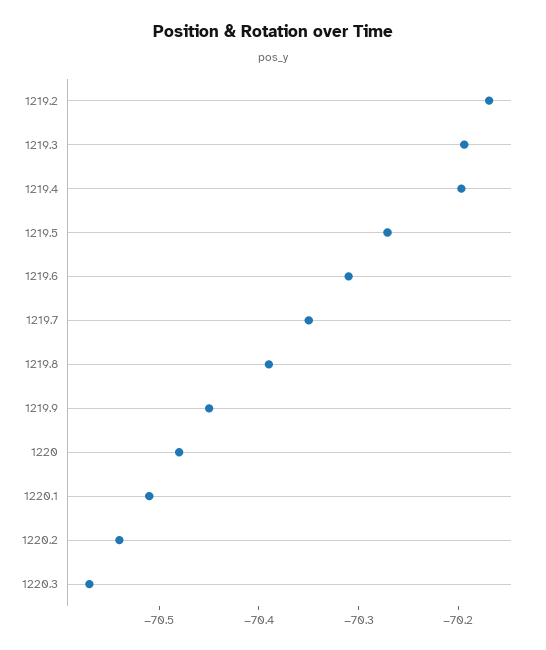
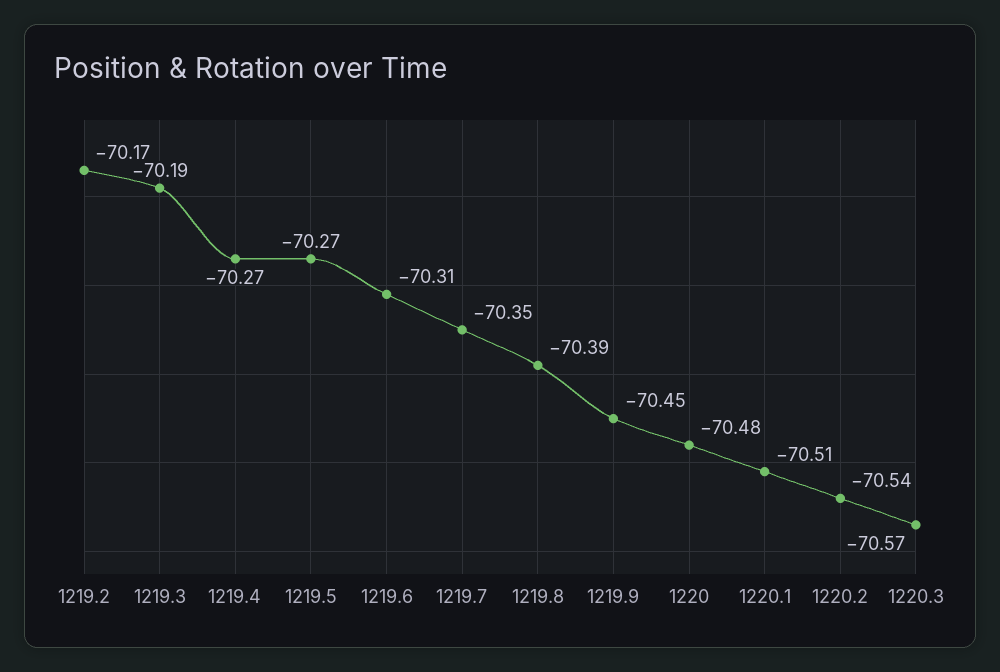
1219.4: -70.2 -> -70.27

